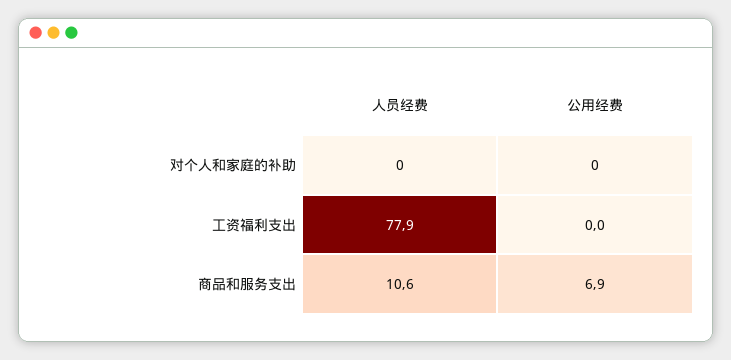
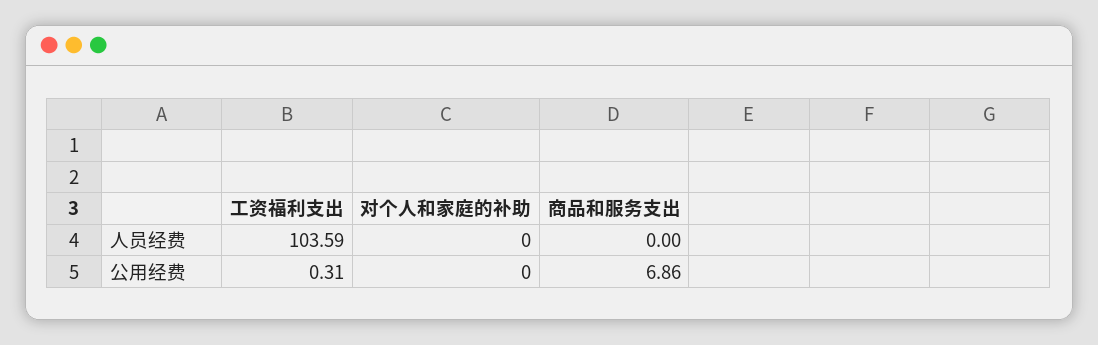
人员经费, 工资福利支出: 77.9 -> 103.59
公用经费, 工资福利支出: 0 -> 0.31
人员经费, 商品和服务支出: 10.6 -> 0

